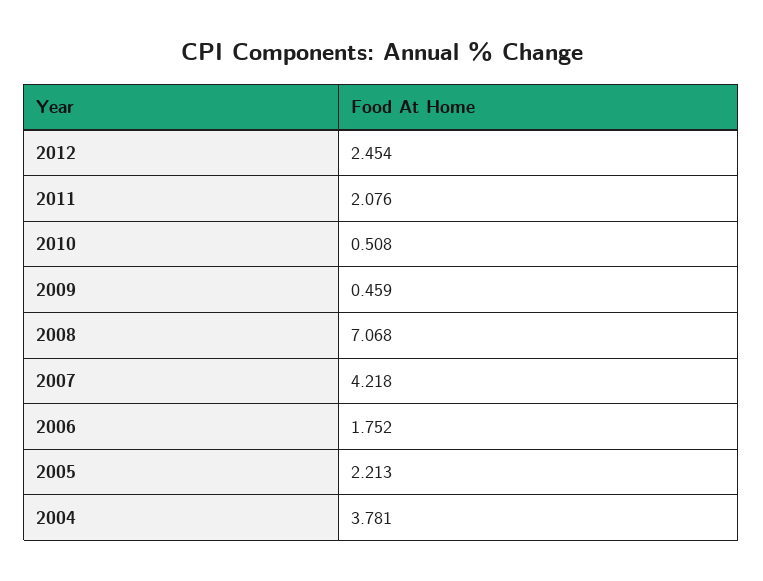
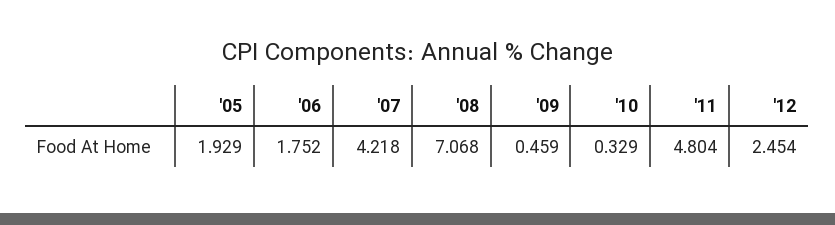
2011: 2.076 -> 4.804
2010: 0.508 -> 0.329
2005: 2.213 -> 1.929
2004: 3.781 -> none

